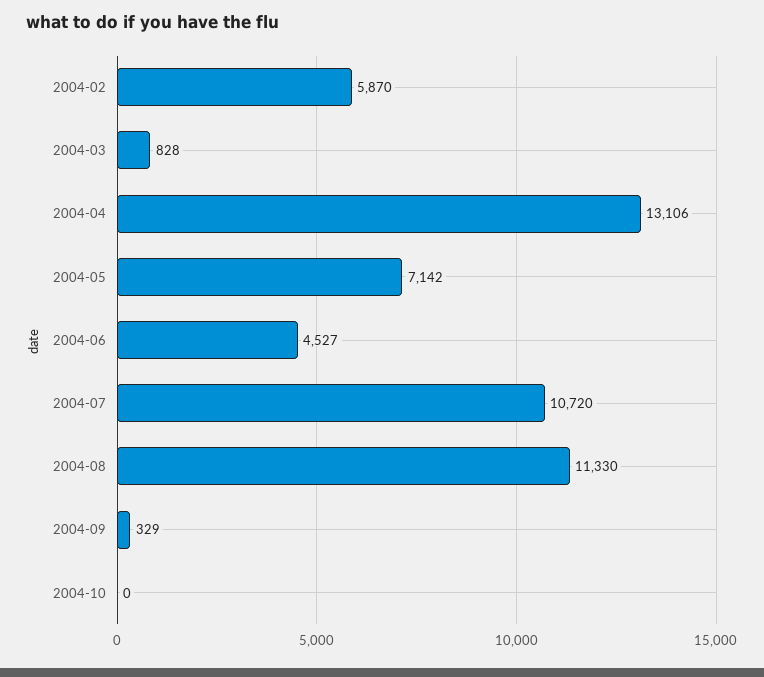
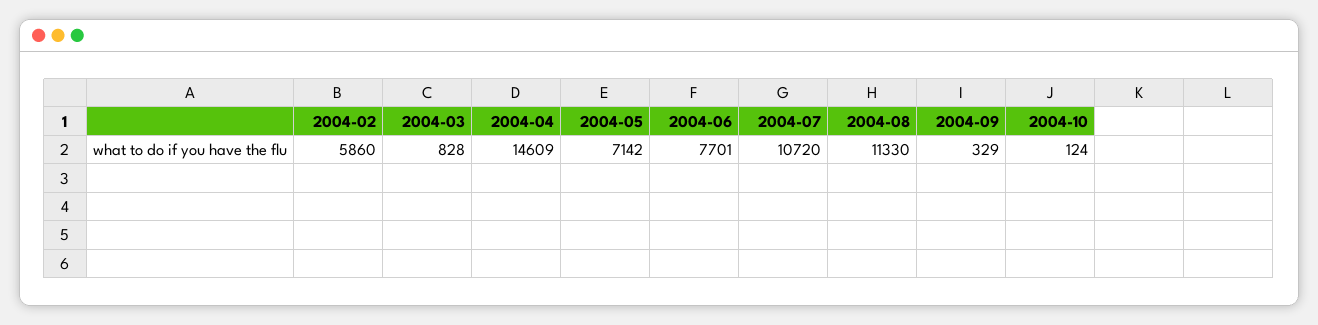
2004-02: 5870 -> 5860
2004-04: 13106 -> 14609
2004-06: 4527 -> 7701
2004-10: 0 -> 124

